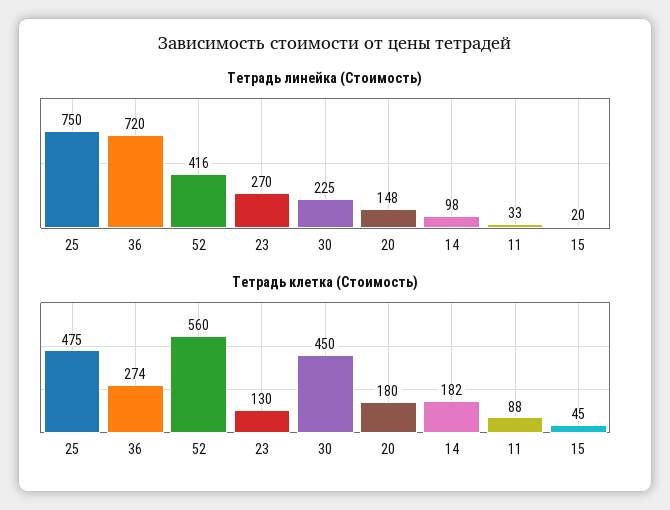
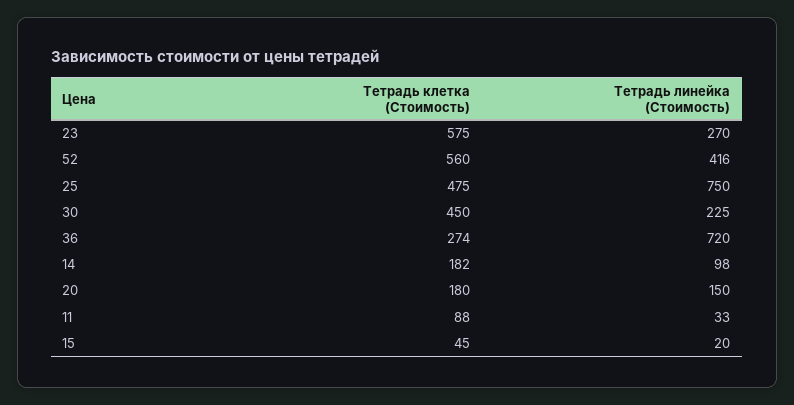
Тетрадь линейка (Стоимость), 20: 148 -> 150
Тетрадь клетка (Стоимость), 23: 130 -> 575

